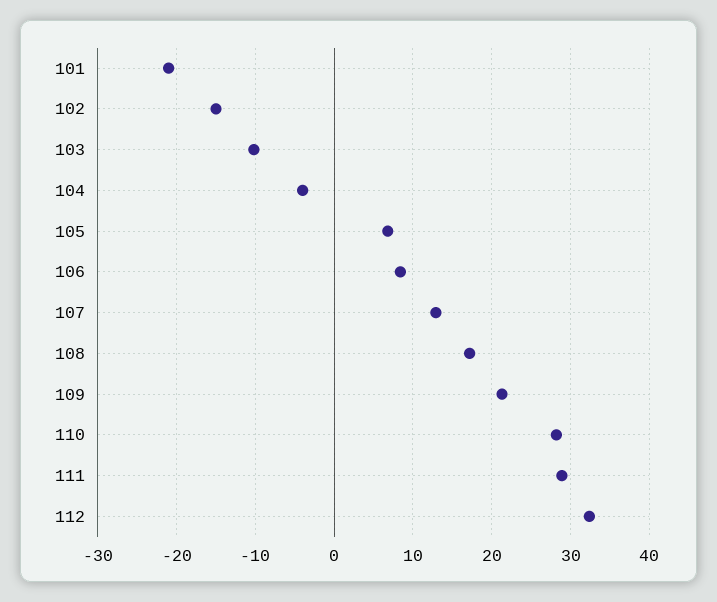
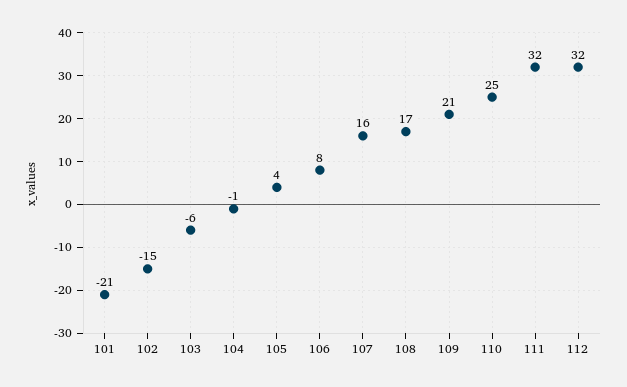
103: -10 -> -6
104: -4 -> -1
105: 7 -> 4
107: 13 -> 16
110: 28 -> 25
111: 29 -> 32

